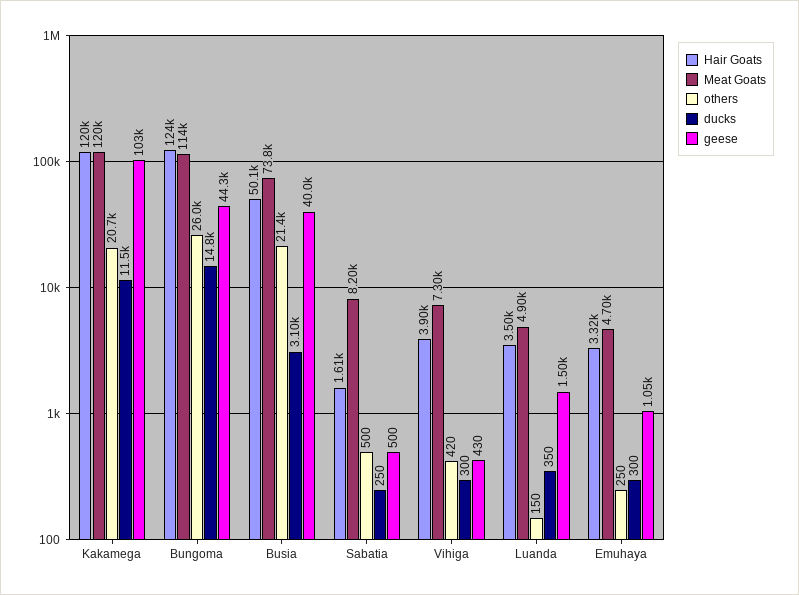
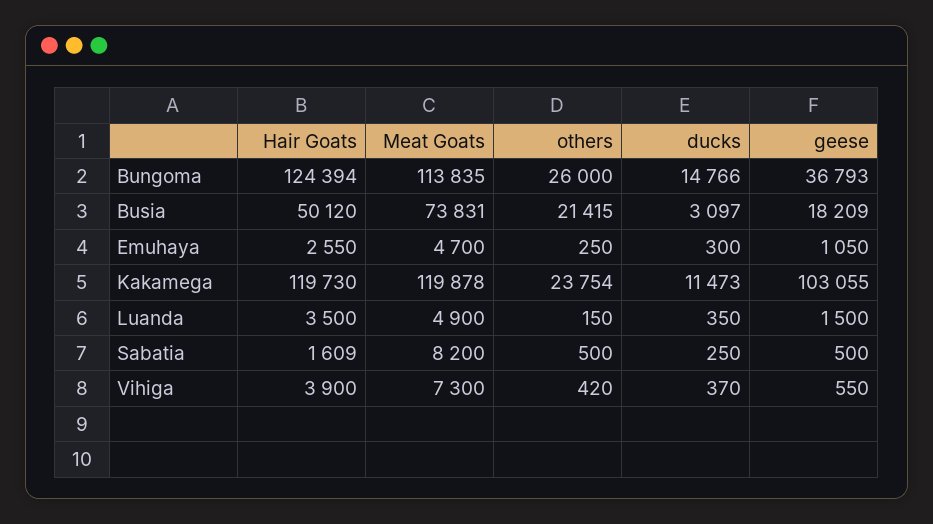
others, Kakamega: 20700 -> 23754
geese, Bungoma: 44300 -> 36793
geese, Busia: 40000 -> 18209
ducks, Vihiga: 300 -> 370
geese, Vihiga: 430 -> 550
Hair Goats, Emuhaya: 3320 -> 2550

